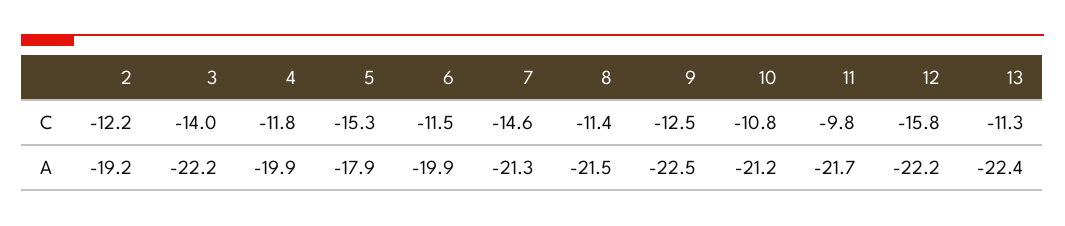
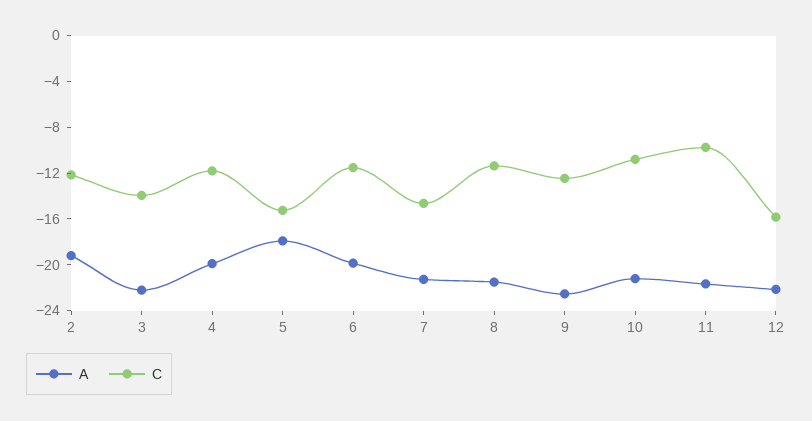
C, 13: -11.3 -> none
A, 13: -22.4 -> none

